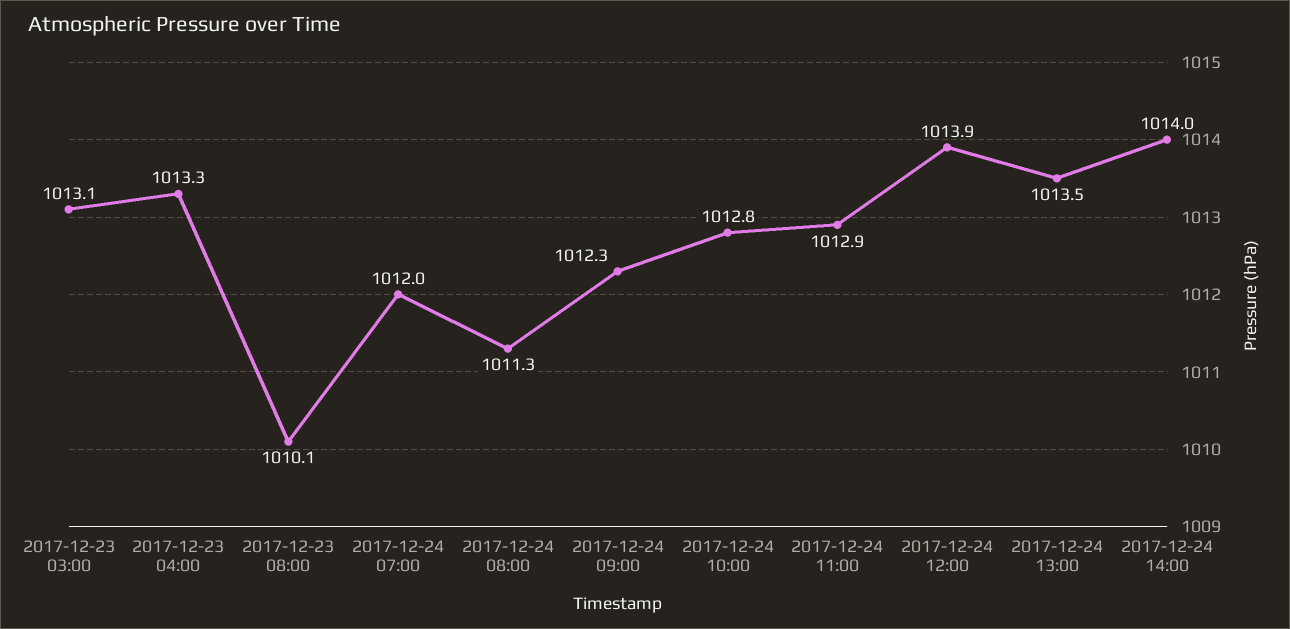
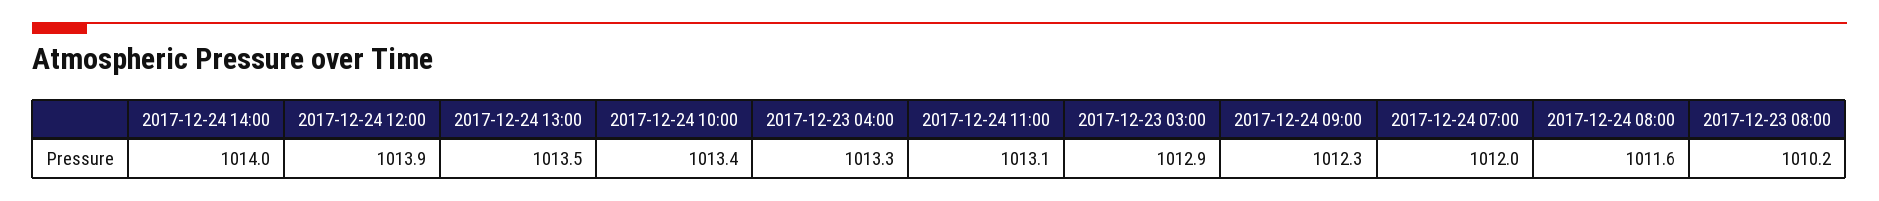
2017-12-23 03:00: 1013.1 -> 1012.9
2017-12-23 08:00: 1010.1 -> 1010.2
2017-12-24 08:00: 1011.3 -> 1011.6
2017-12-24 10:00: 1012.8 -> 1013.4
2017-12-24 11:00: 1012.9 -> 1013.1

